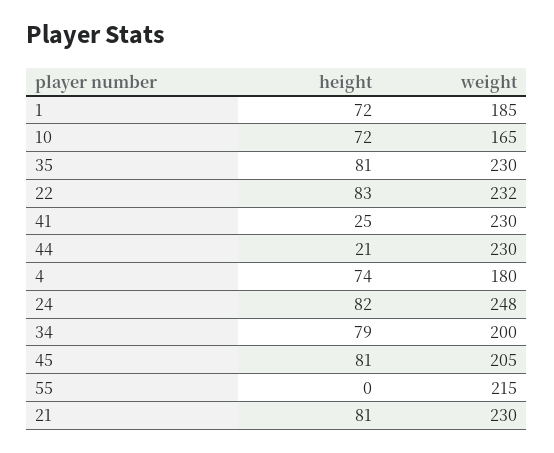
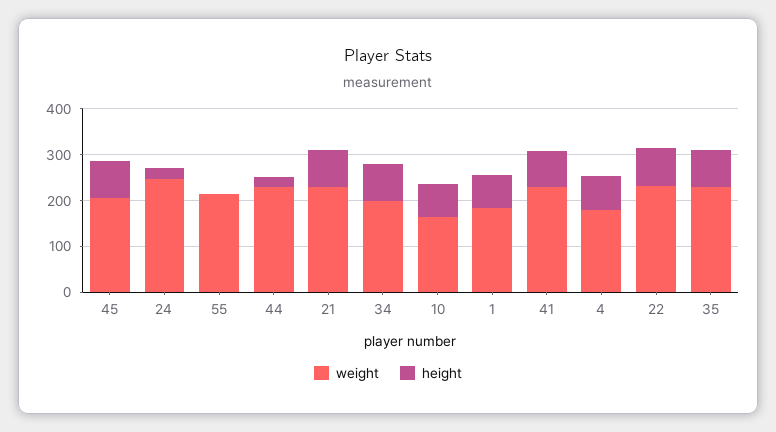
height, 41: 25 -> 80
height, 24: 82 -> 20

